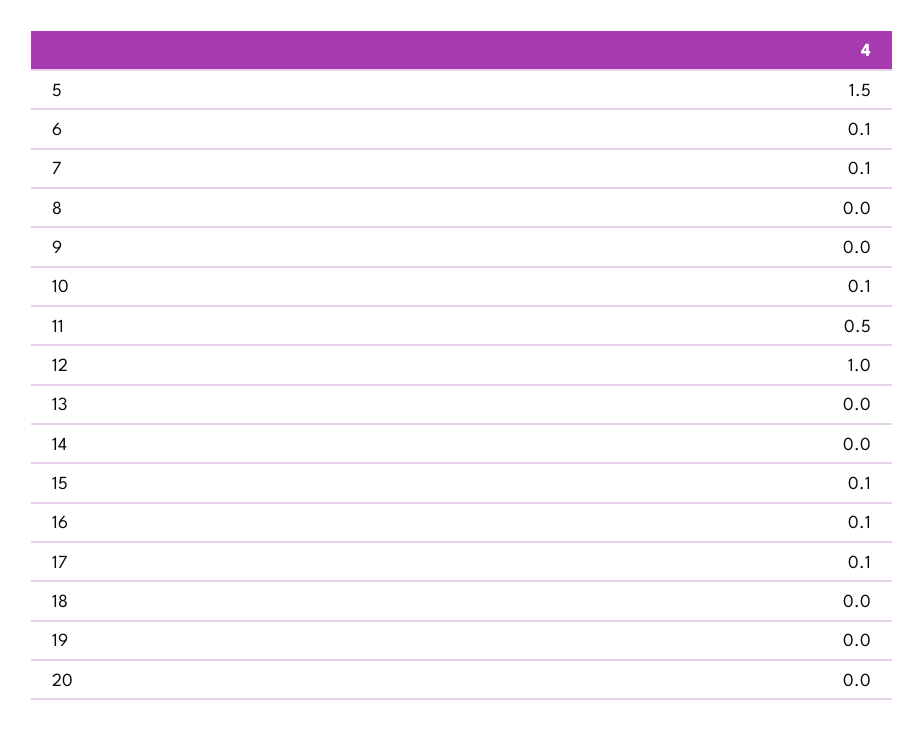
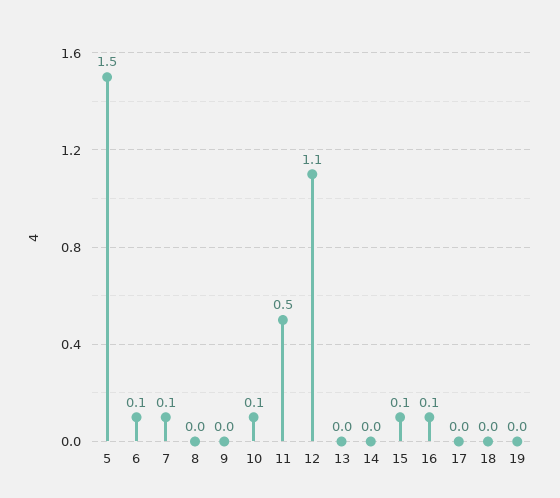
12: 1 -> 1.1
17: 0.1 -> 0
20: 0 -> none

